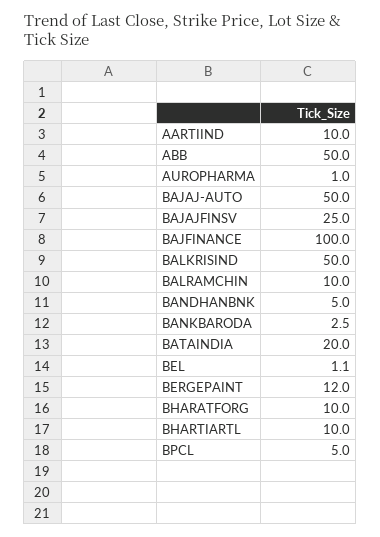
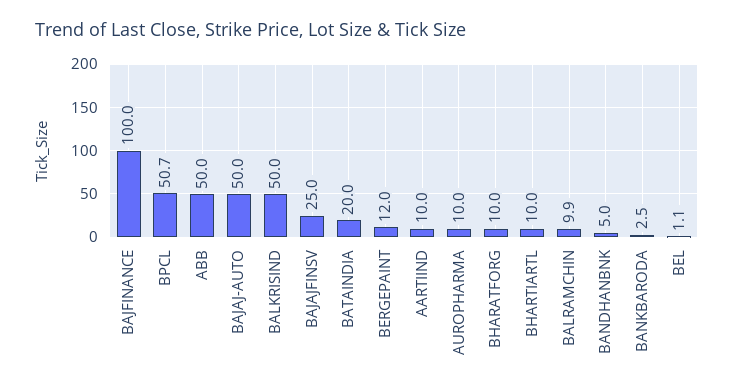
AUROPHARMA: 1 -> 10
BALRAMCHIN: 10 -> 9.9
BPCL: 5 -> 50.7

